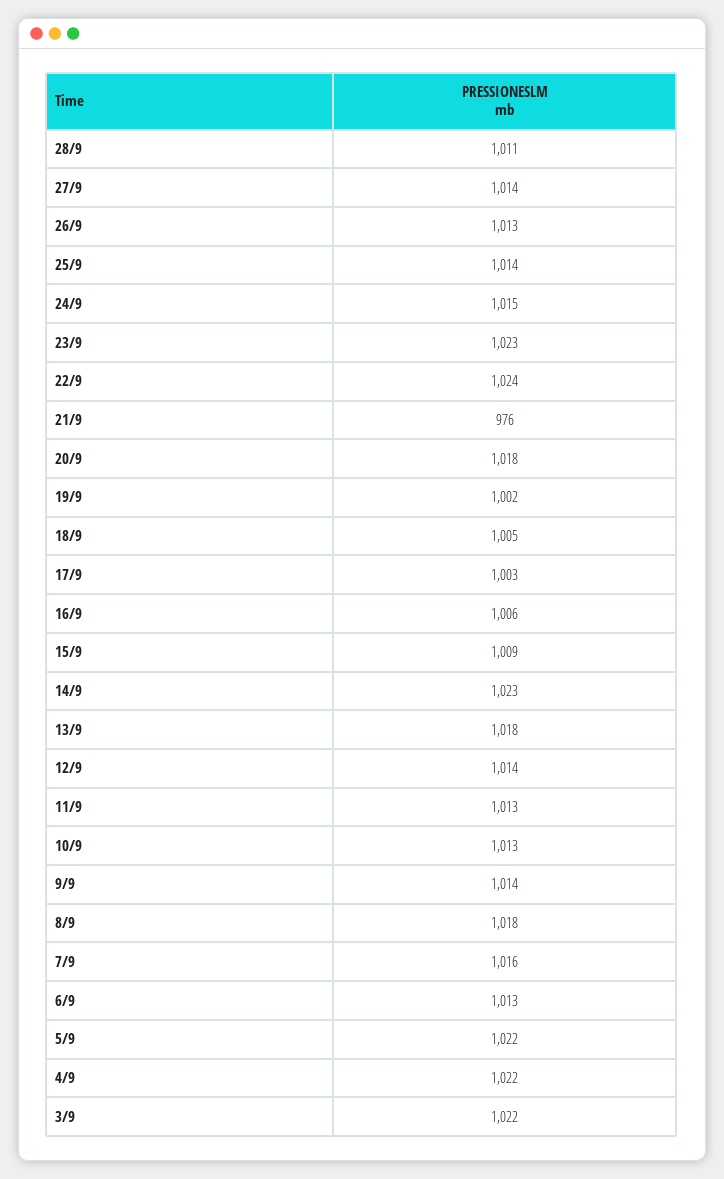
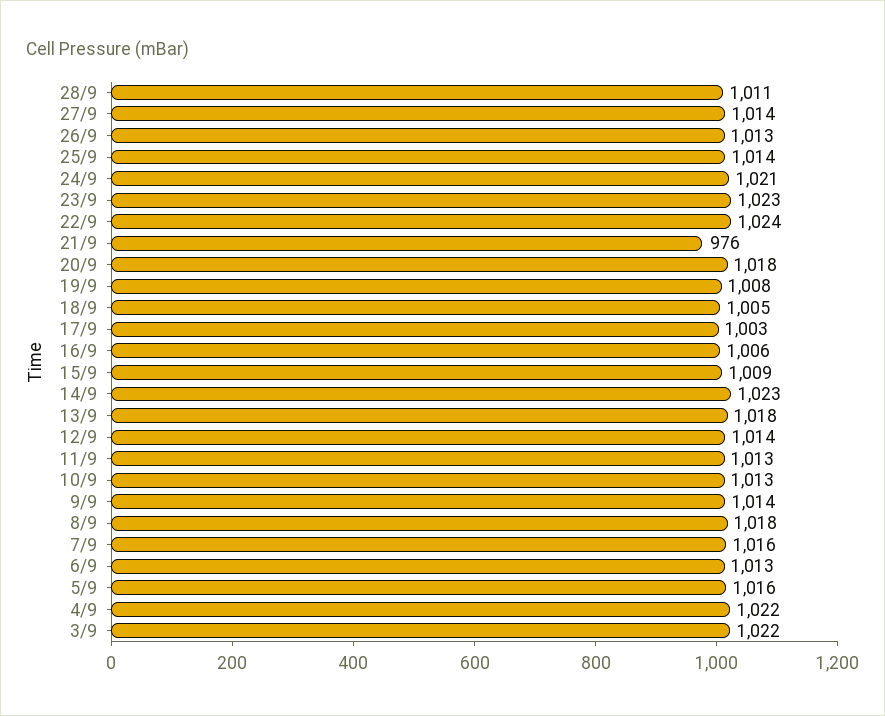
24/9: 1015 -> 1021
19/9: 1002 -> 1008
5/9: 1022 -> 1016

